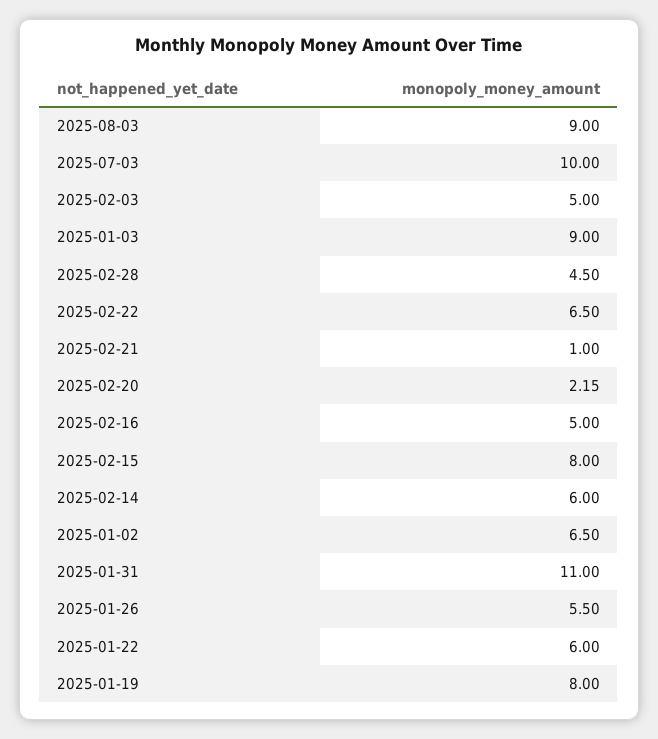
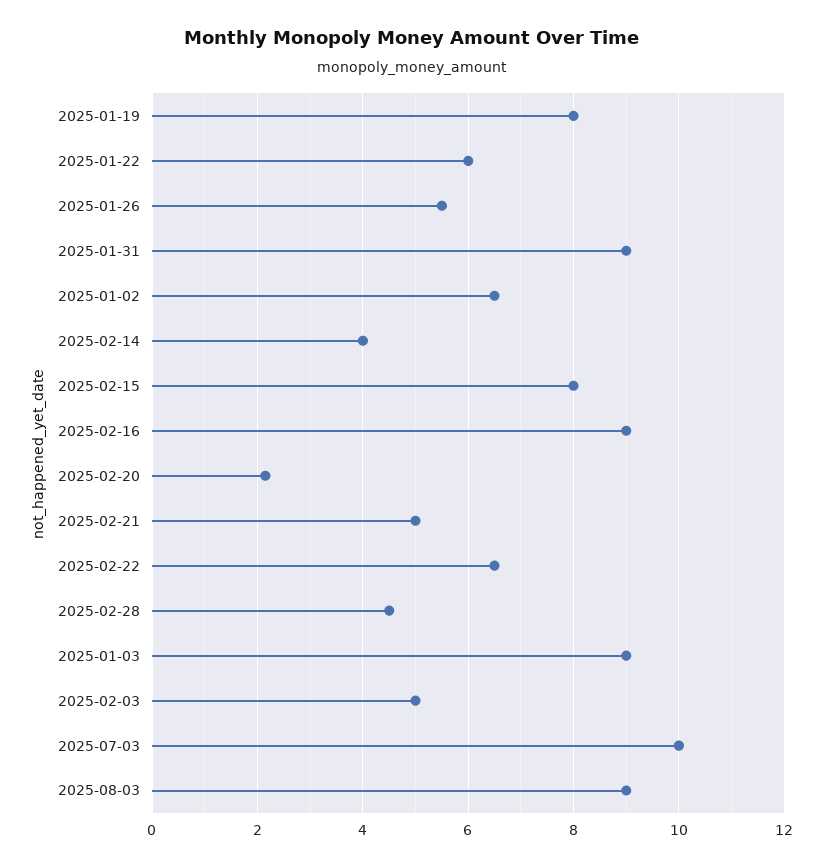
2025-02-21: 1 -> 5
2025-02-16: 5 -> 9
2025-02-14: 6 -> 4
2025-01-31: 11 -> 9

